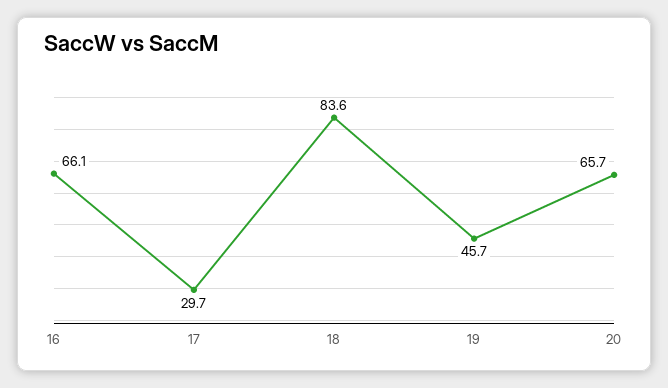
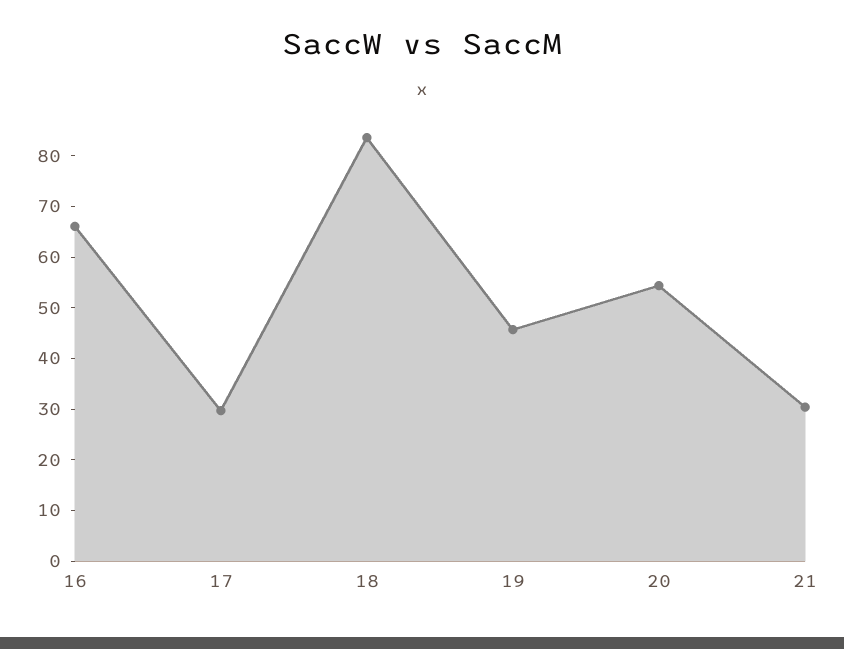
20: 65.7 -> 54
21: none -> 30

